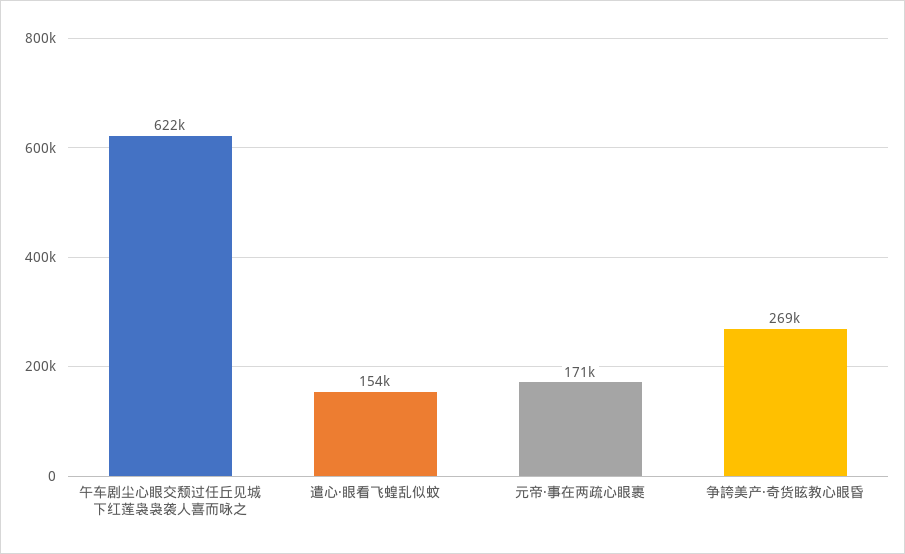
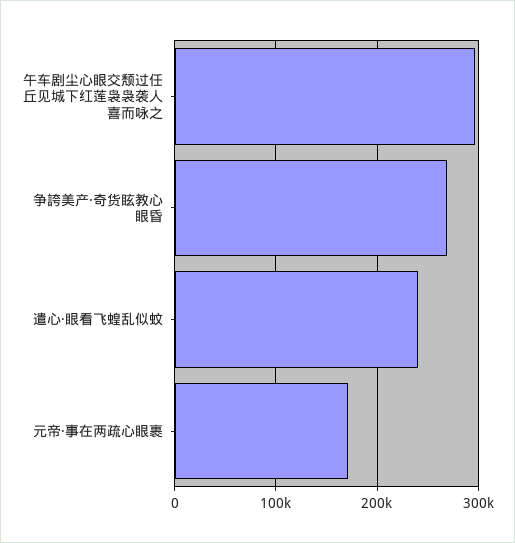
午车剧尘心眼交颓过任丘见城下红莲袅袅袭人喜而咏之: 622000 -> 300000
遣心·眼看飞蝗乱似蚊: 154000 -> 240000

